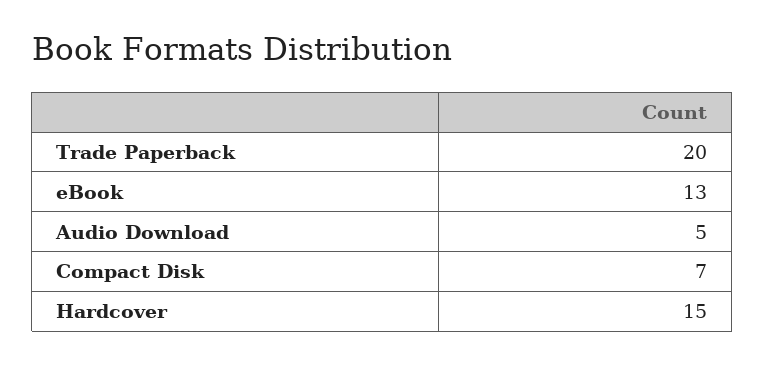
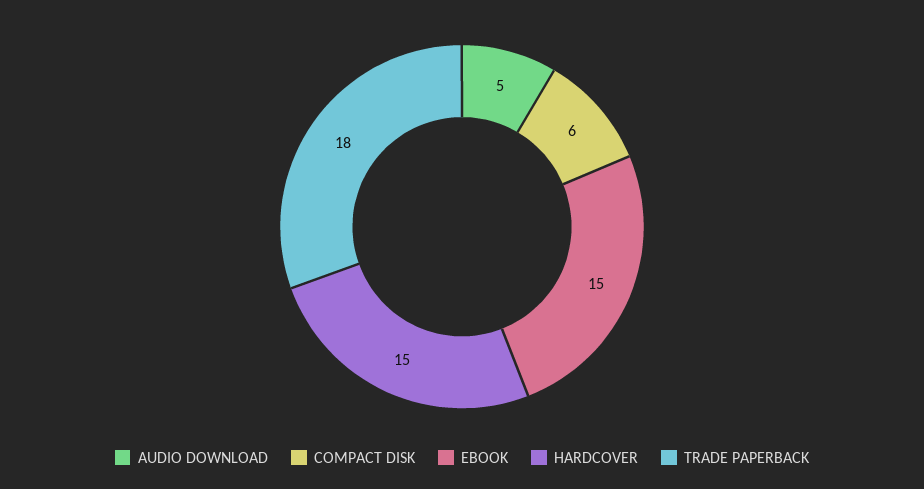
Trade Paperback: 20 -> 18
eBook: 13 -> 15
Compact Disk: 7 -> 6

